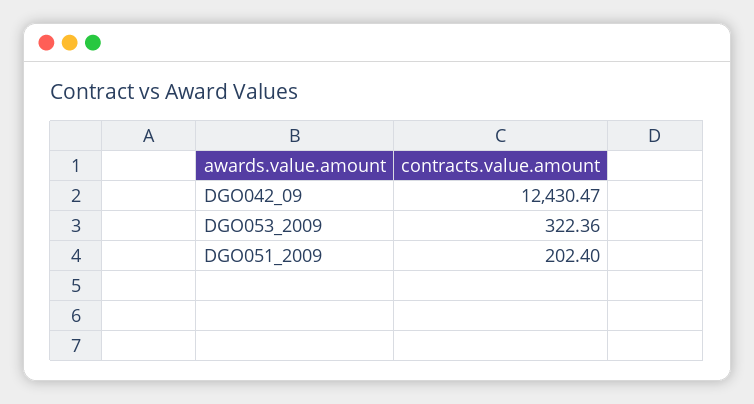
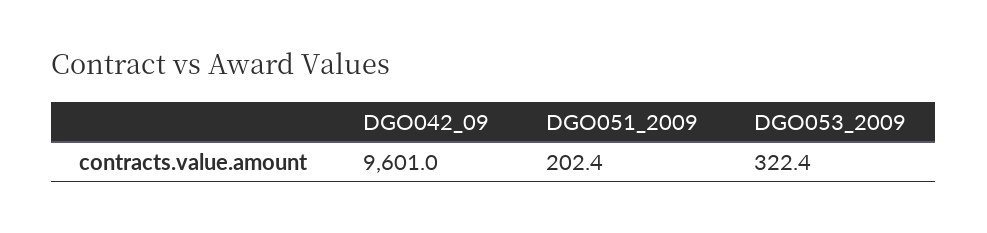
DGO042_09: 12430.47 -> 9601

